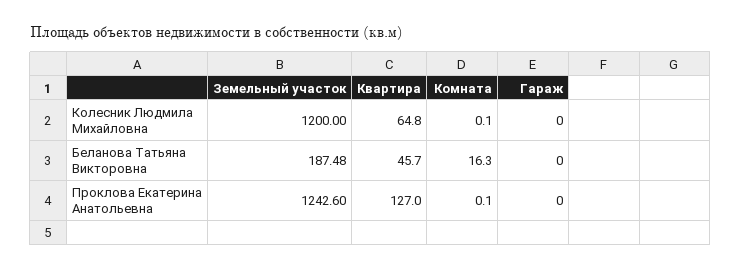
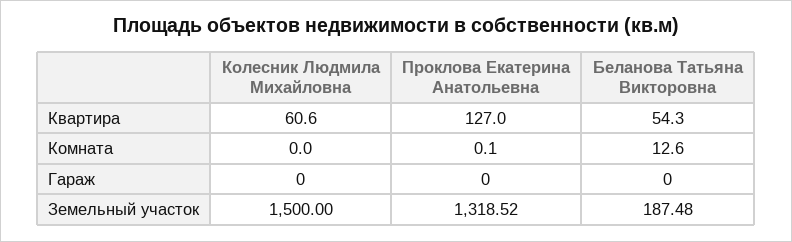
Земельный участок, Колесник Людмила Михайловна: 1200 -> 1500
Квартира, Колесник Людмила Михайловна: 64.8 -> 60.6
Комната, Колесник Людмила Михайловна: 0.1 -> 0
Квартира, Беланова Татьяна Викторовна: 45.7 -> 54.3
Комната, Беланова Татьяна Викторовна: 16.3 -> 12.6
Земельный участок, Проклова Екатерина Анатольевна: 1242.6 -> 1318.52

